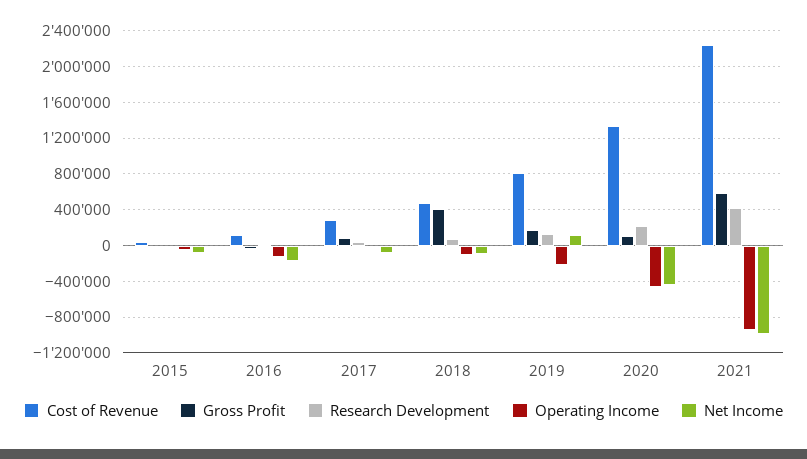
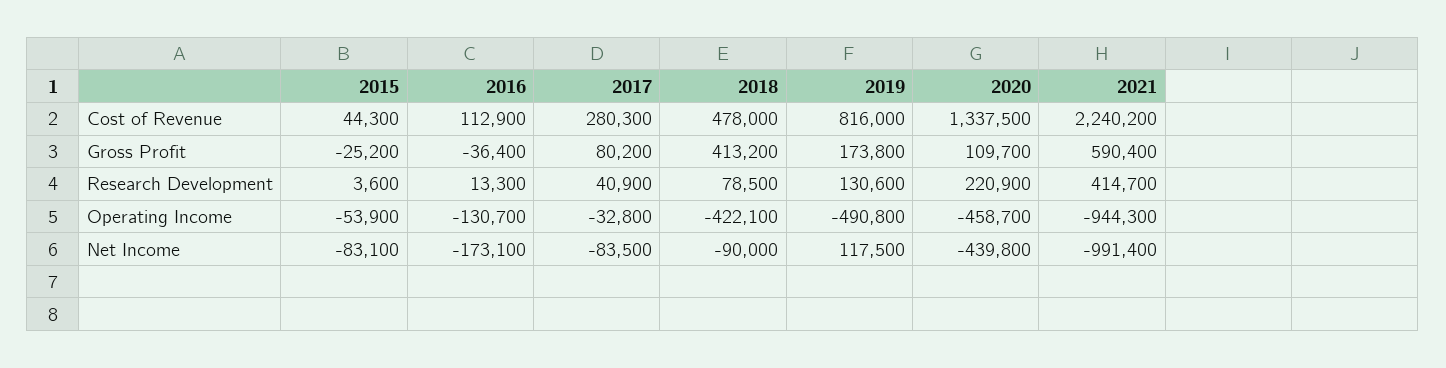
Operating Income, 2018: -100000 -> -422100
Operating Income, 2019: -200000 -> -490800

